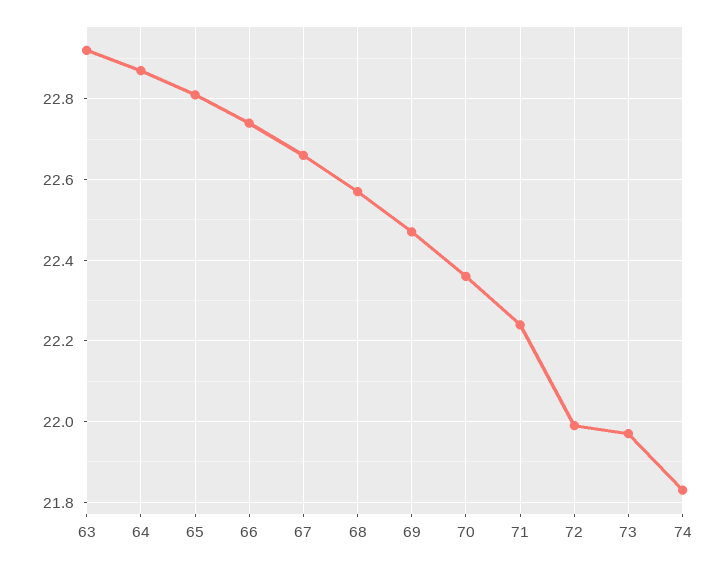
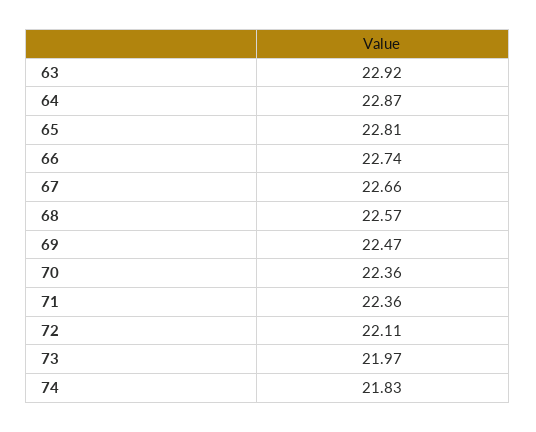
71: 22.25 -> 22.36
72: 22 -> 22.11

